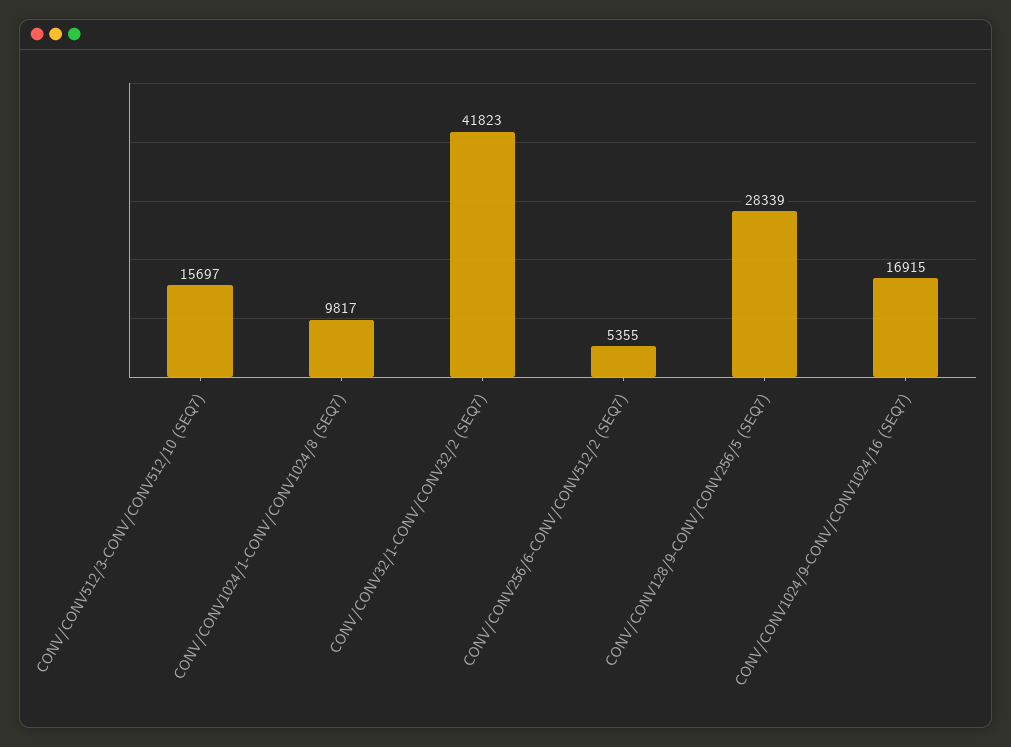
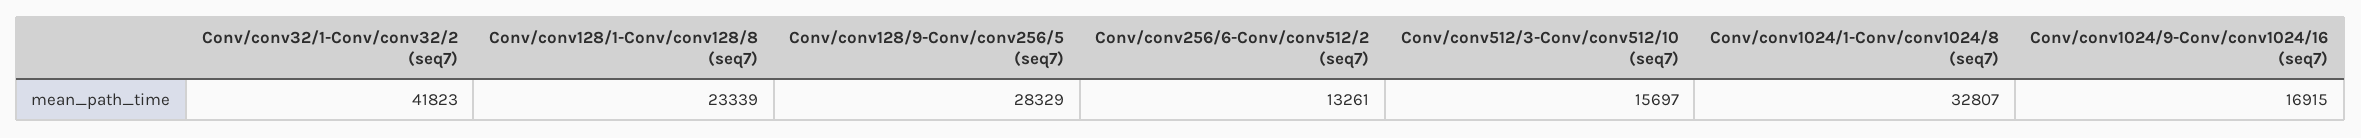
CONV/CONV1024/1-CONV/CONV1024/8 (SEQ7): 9817 -> 32807
CONV/CONV256/6-CONV/CONV512/2 (SEQ7): 5355 -> 13261
CONV/CONV128/9-CONV/CONV256/5 (SEQ7): 28339 -> 28329
Conv/conv128/1-Conv/conv128/8 (seq7): none -> 23339

